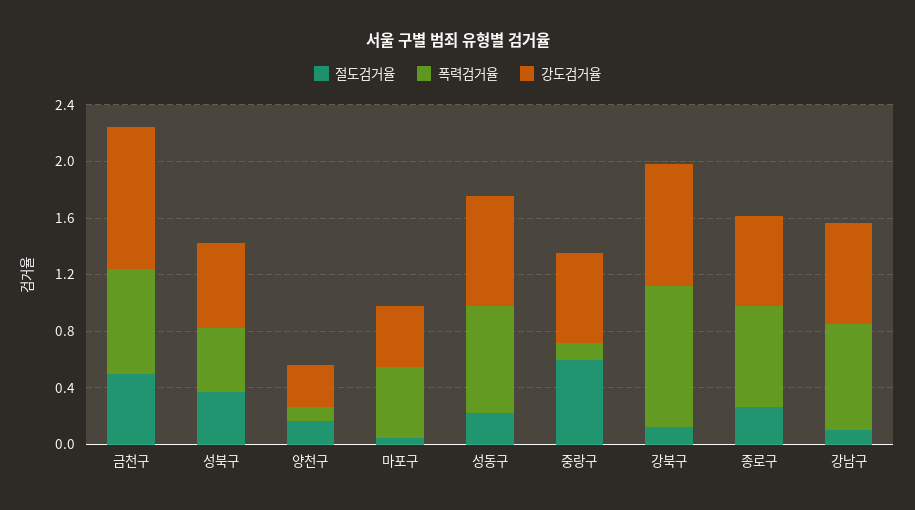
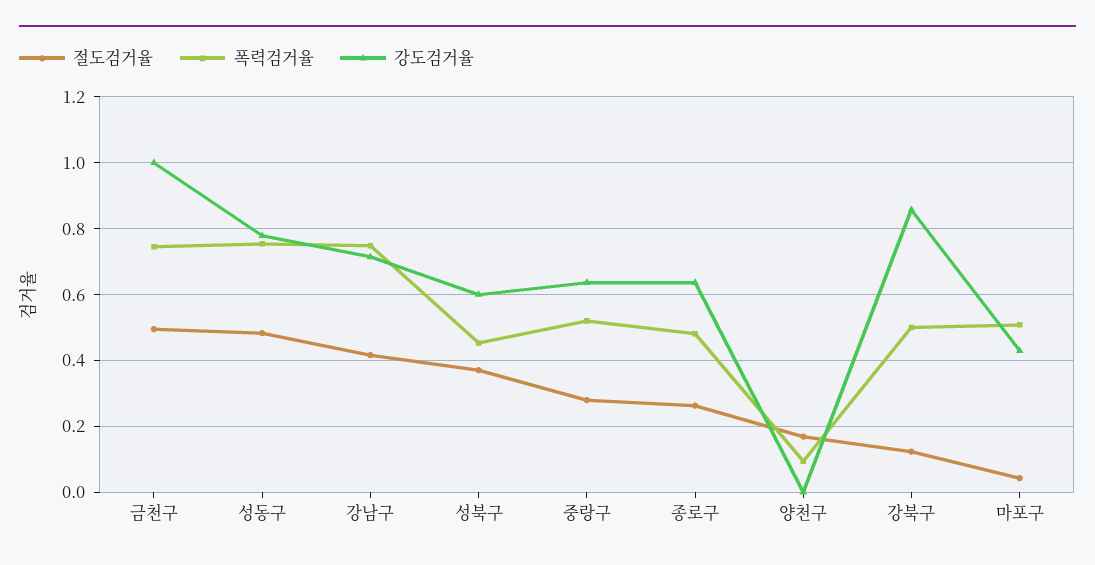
강도검거율, 양천구: 0.3 -> 0
절도검거율, 성동구: 0.2 -> 0.48
절도검거율, 중랑구: 0.6 -> 0.28
폭력검거율, 중랑구: 0.1 -> 0.52
폭력검거율, 강북구: 1 -> 0.5
폭력검거율, 종로구: 0.7 -> 0.48
절도검거율, 강남구: 0.1 -> 0.42

